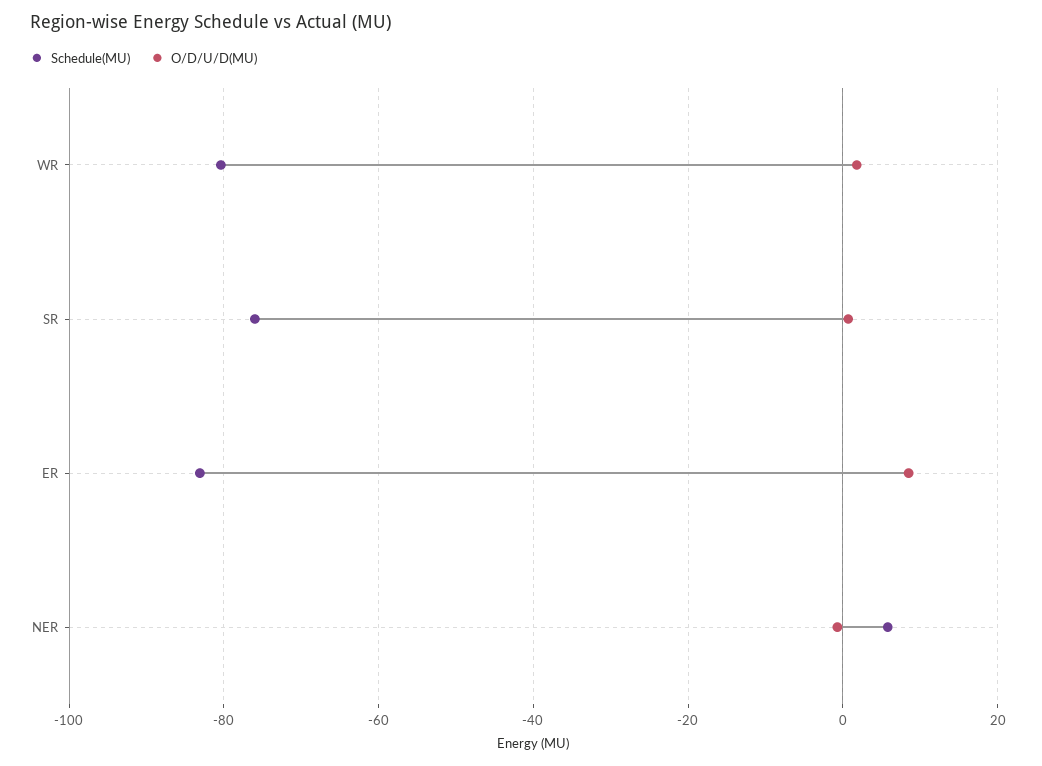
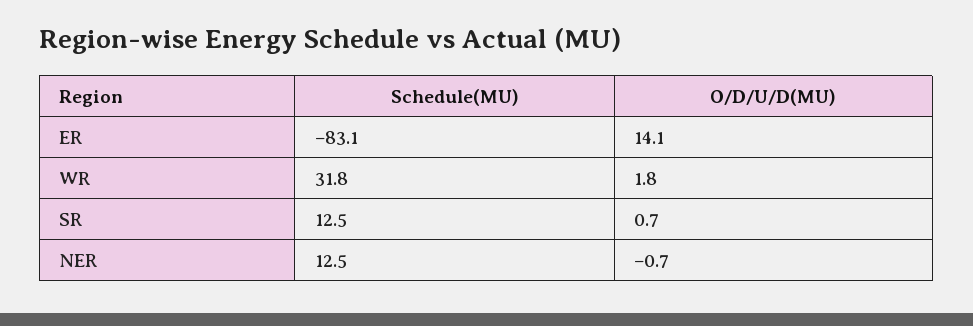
Schedule(MU), WR: -80 -> 31.8
Schedule(MU), SR: -76 -> 12.5
O/D/U/D(MU), ER: 8 -> 14.1
Schedule(MU), NER: 6 -> 12.5

